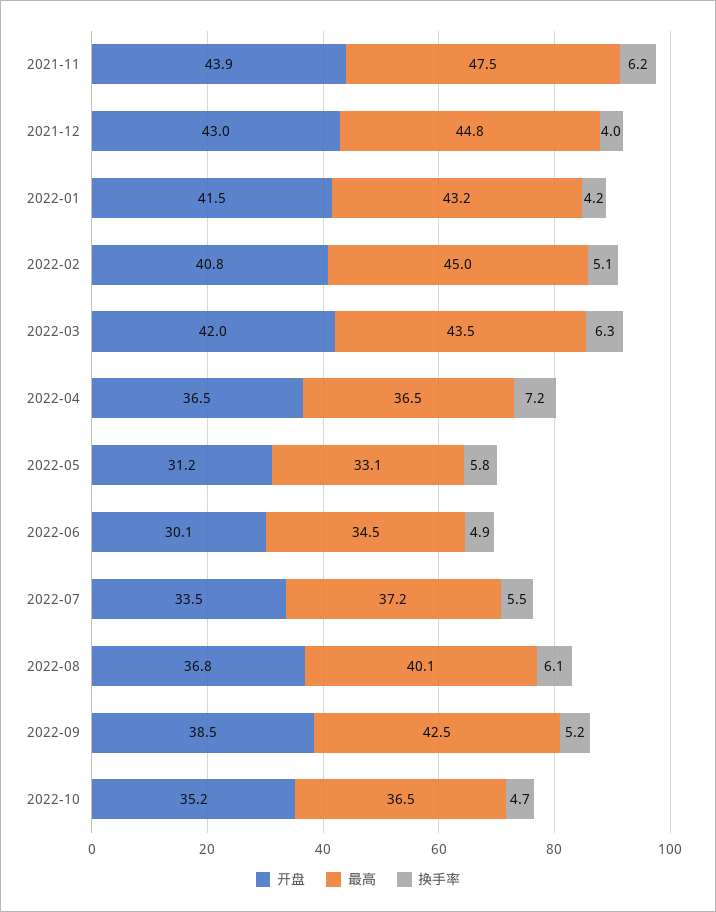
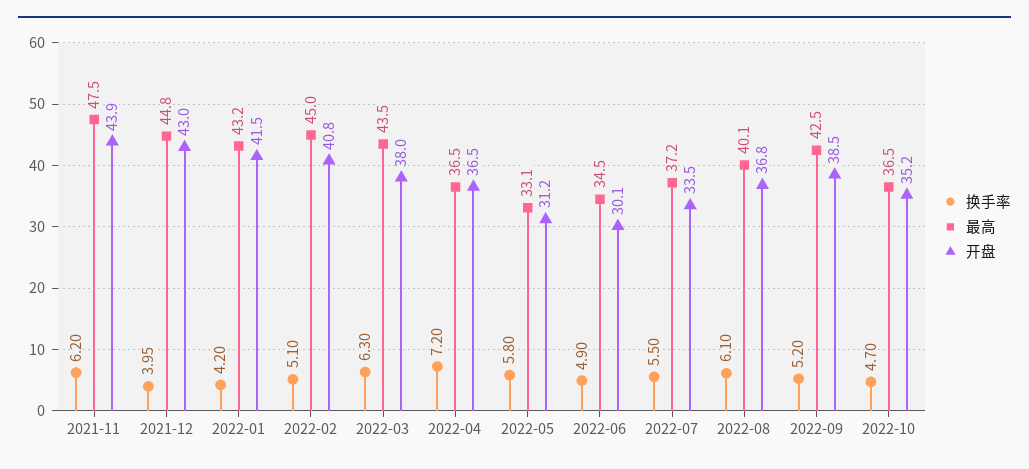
开盘, 2022-03: 42 -> 38

